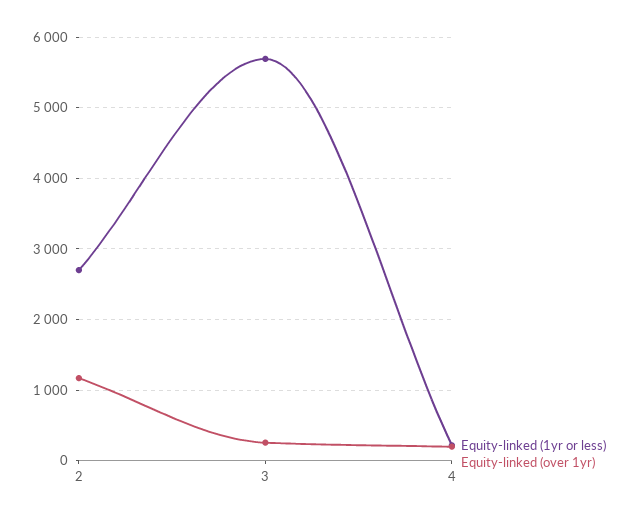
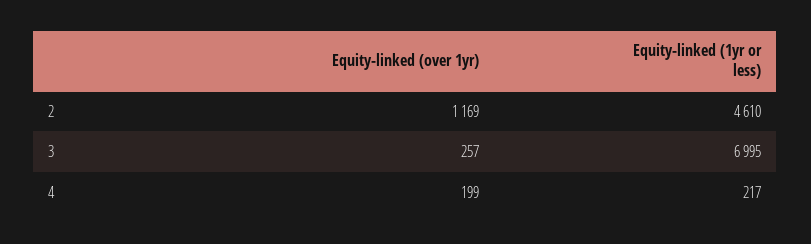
Equity-linked (1yr or less), 2: 2700 -> 4610
Equity-linked (1yr or less), 3: 5700 -> 6995

